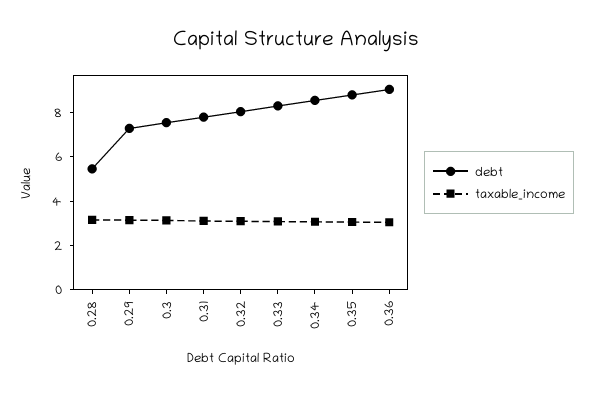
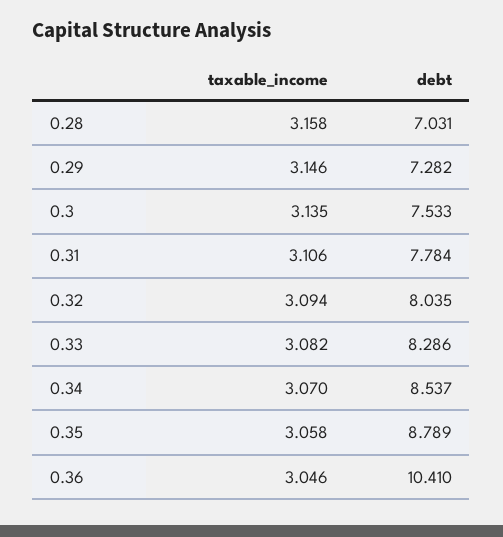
debt, 0.28: 5.5 -> 7.031
debt, 0.36: 9 -> 10.41

